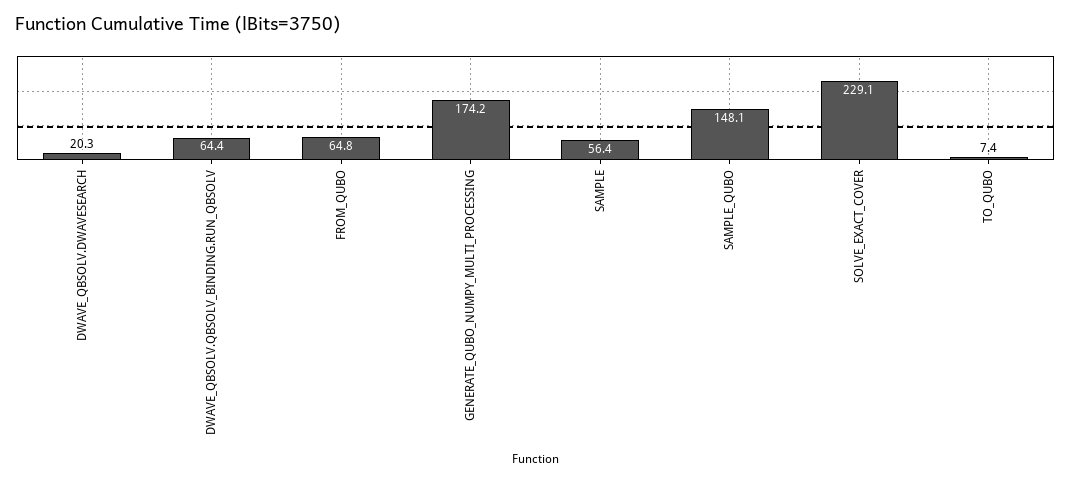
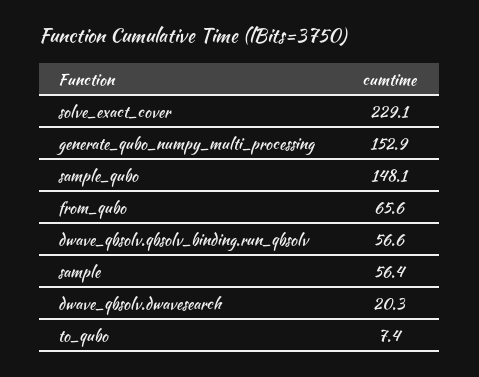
DWAVE_QBSOLV.QBSOLV_BINDING.RUN_QBSOLV: 64.4 -> 56.6
FROM_QUBO: 64.8 -> 65.6
GENERATE_QUBO_NUMPY_MULTI_PROCESSING: 174.2 -> 152.9

